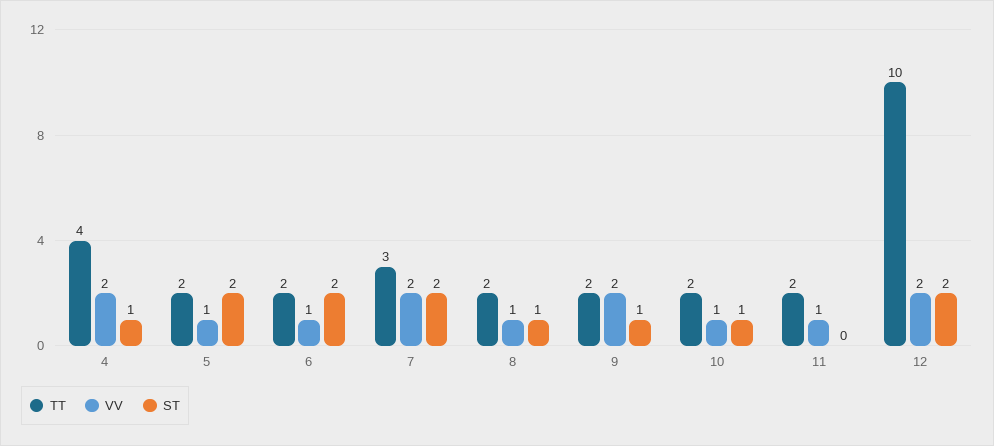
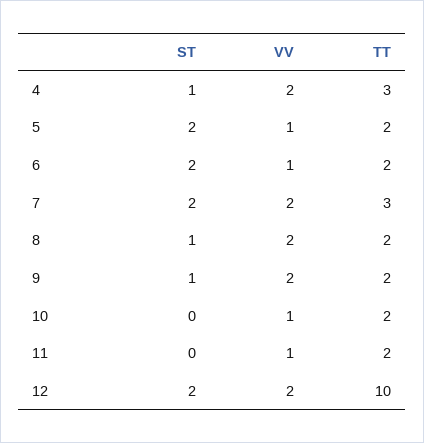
TT, 4: 4 -> 3
VV, 8: 1 -> 2
ST, 10: 1 -> 0

